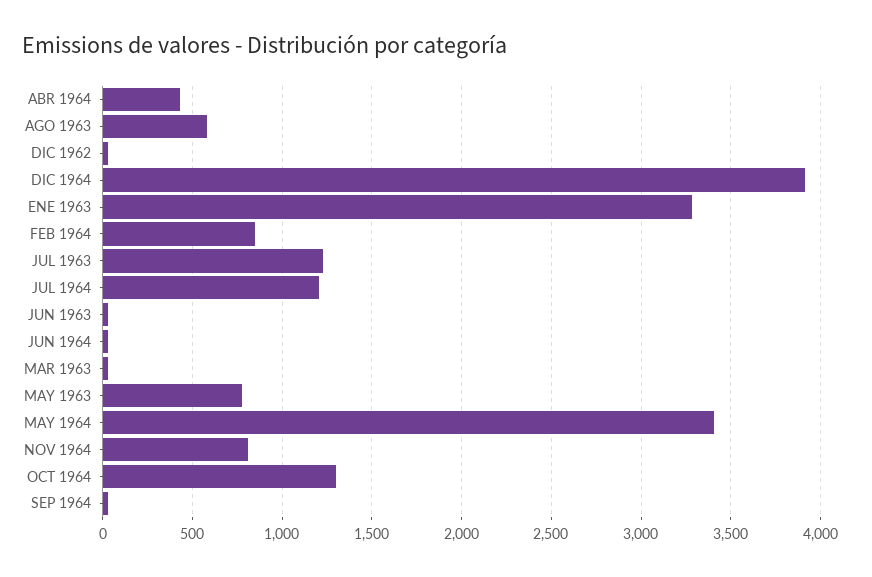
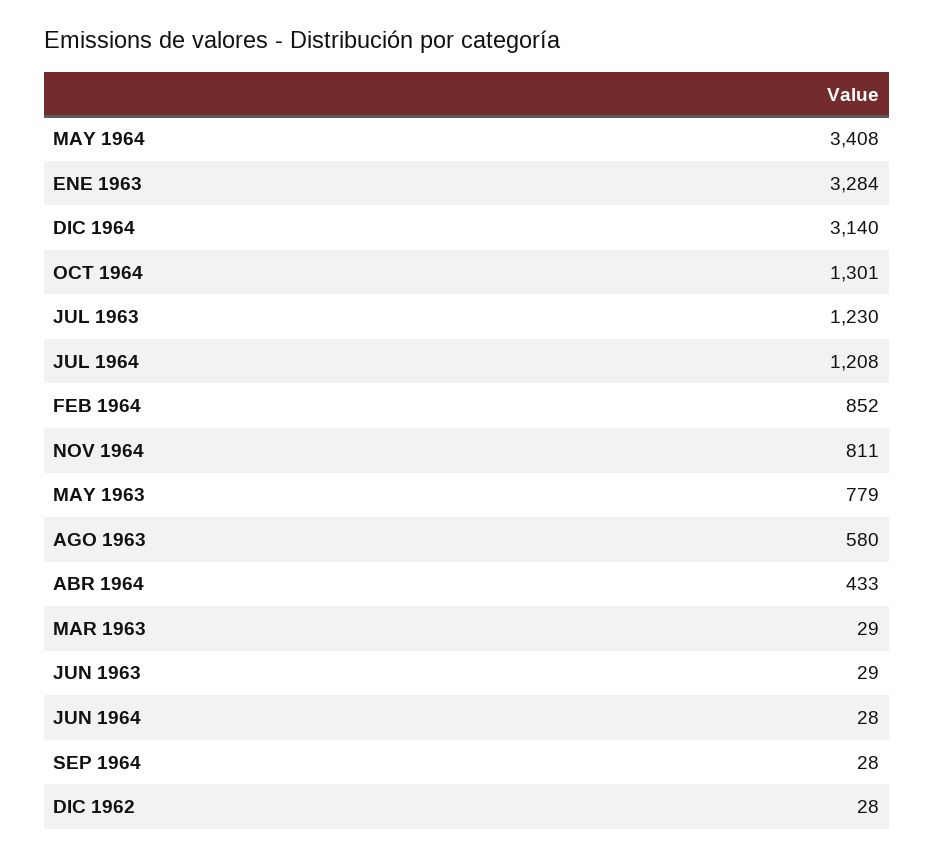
DIC 1964: 3900 -> 3140

